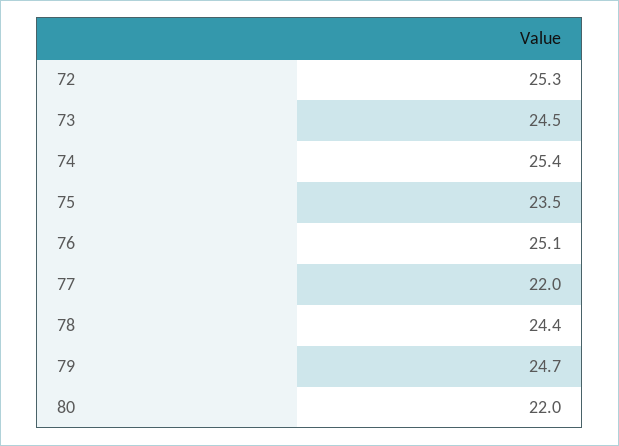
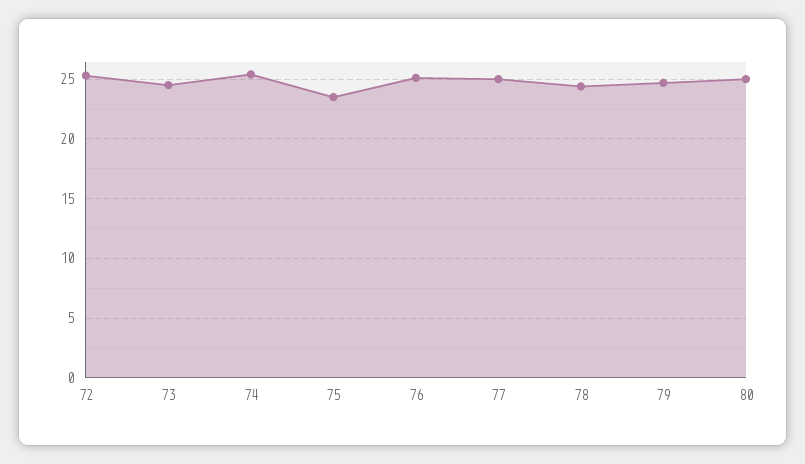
77: 22 -> 25
80: 22 -> 25

